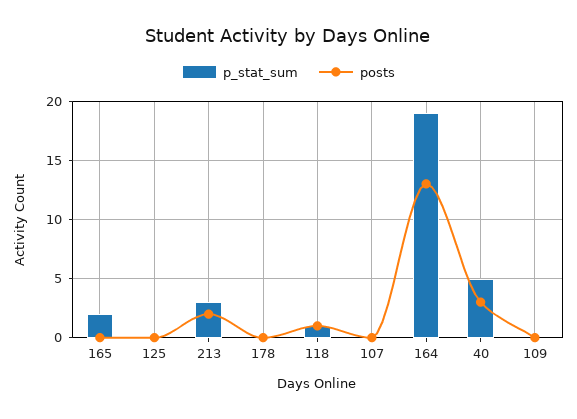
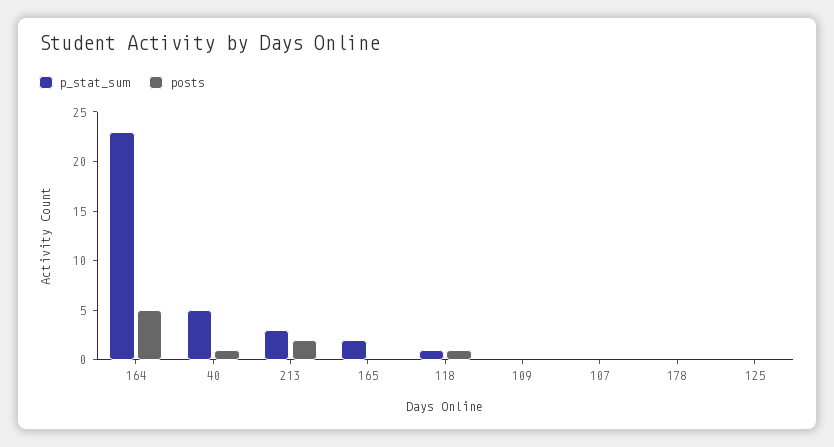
p_stat_sum, 164: 19 -> 23
posts, 164: 13 -> 5
posts, 40: 3 -> 1

